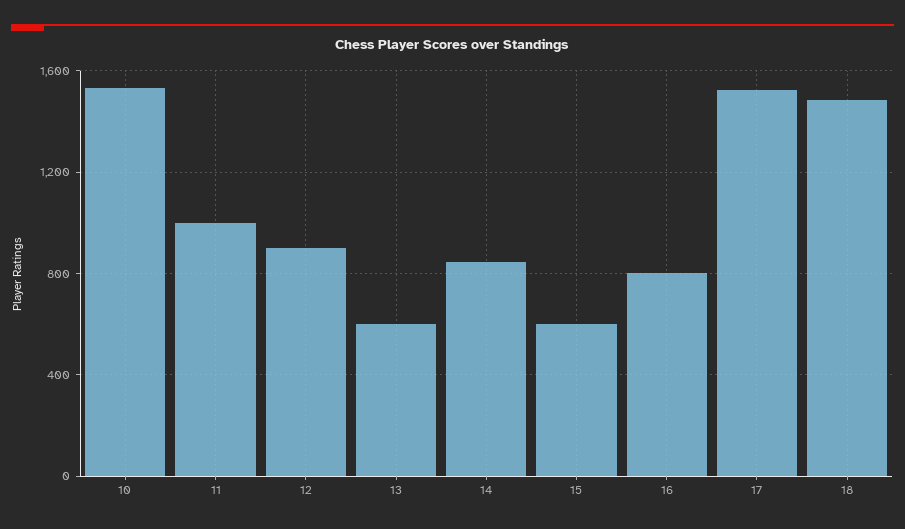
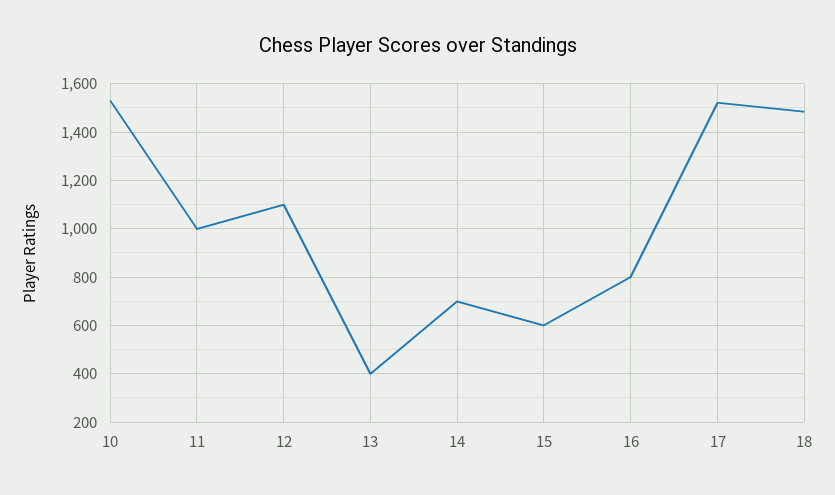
12: 900 -> 1100
13: 600 -> 400
14: 850 -> 700

